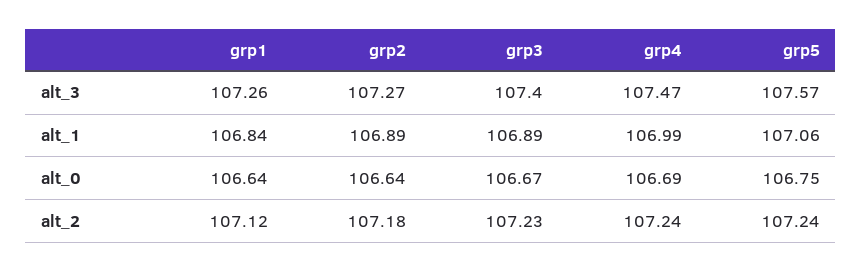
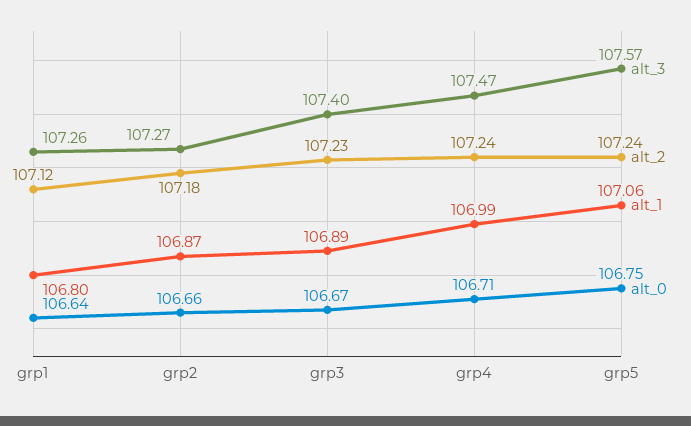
alt_1, grp1: 106.84 -> 106.8
alt_1, grp2: 106.89 -> 106.87
alt_0, grp2: 106.64 -> 106.66
alt_0, grp4: 106.69 -> 106.71

